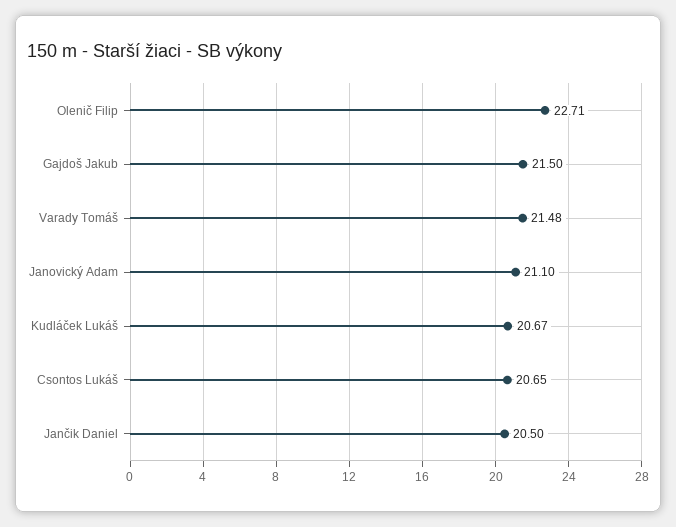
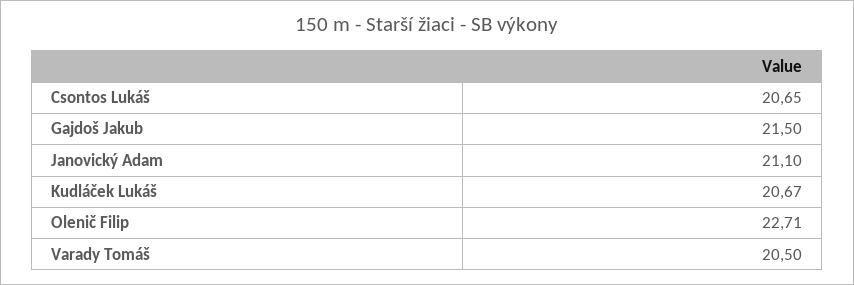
Varady Tomáš: 21.48 -> 20.5
Jančik Daniel: 20.5 -> none

